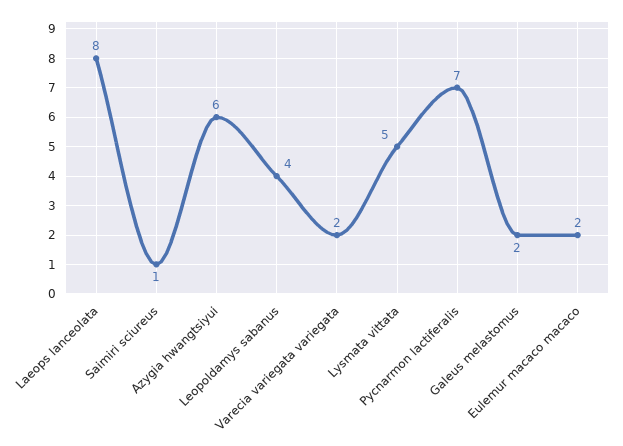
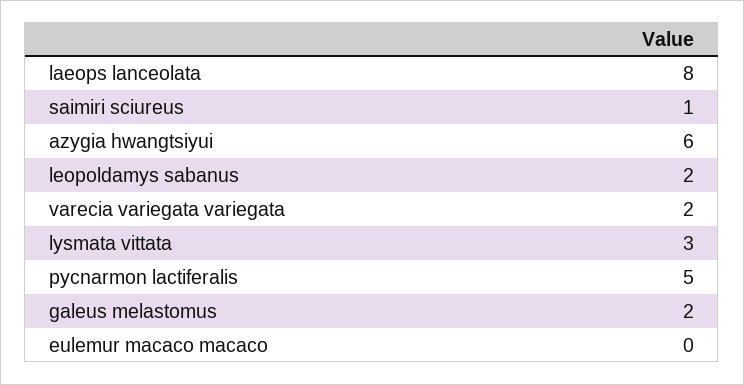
Leopoldamys sabanus: 4 -> 2
Lysmata vittata: 5 -> 3
Pycnarmon lactiferalis: 7 -> 5
Eulemur macaco macaco: 2 -> 0

